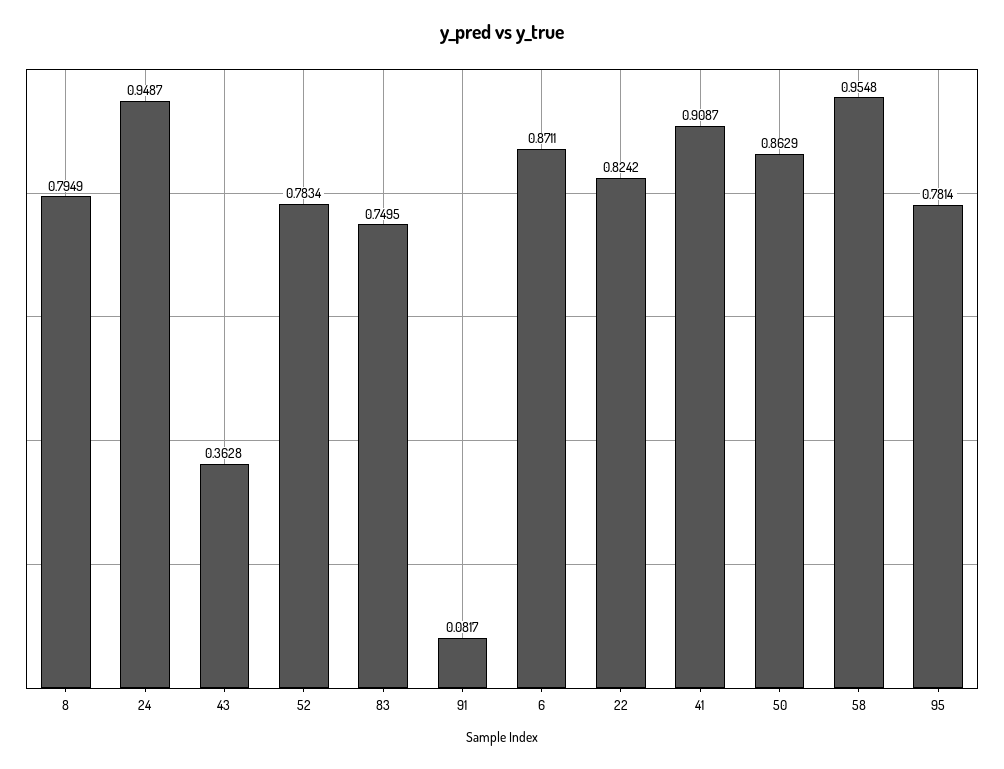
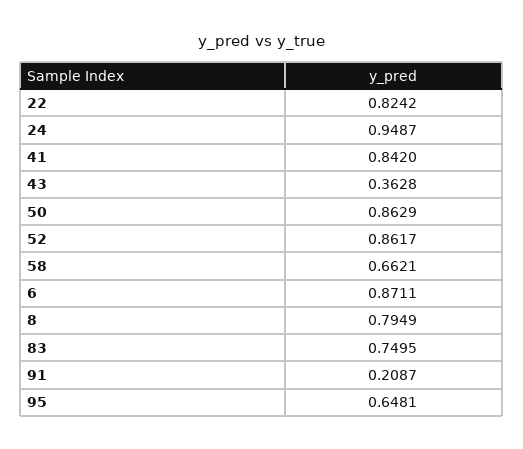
52: 0.7834 -> 0.8617
91: 0.0817 -> 0.2087
41: 0.9087 -> 0.842
58: 0.9548 -> 0.6621
95: 0.7814 -> 0.6481

